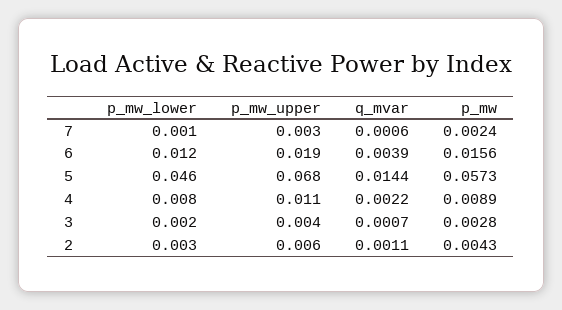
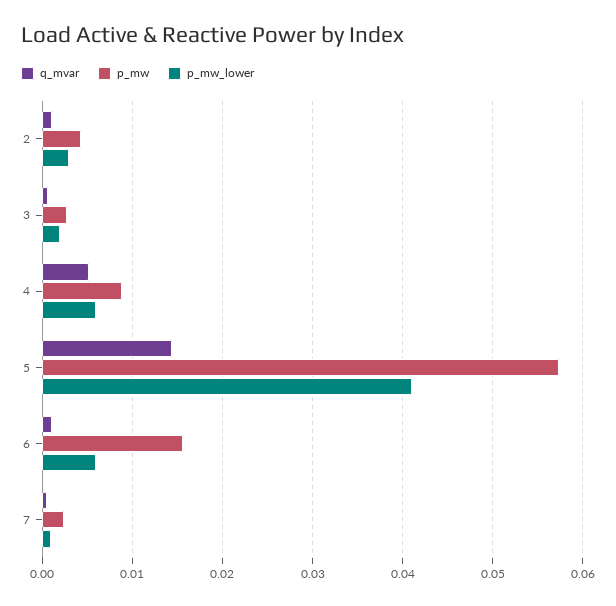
p_mw_upper, 7: 0.003 -> none
p_mw_lower, 6: 0.012 -> 0.006
p_mw_upper, 6: 0.019 -> none
q_mvar, 6: 0.0039 -> 0.001
p_mw_lower, 5: 0.046 -> 0.041
p_mw_upper, 5: 0.068 -> none
p_mw_lower, 4: 0.008 -> 0.006
p_mw_upper, 4: 0.011 -> none
q_mvar, 4: 0.0022 -> 0.005
p_mw_upper, 3: 0.004 -> none
p_mw_upper, 2: 0.006 -> none

